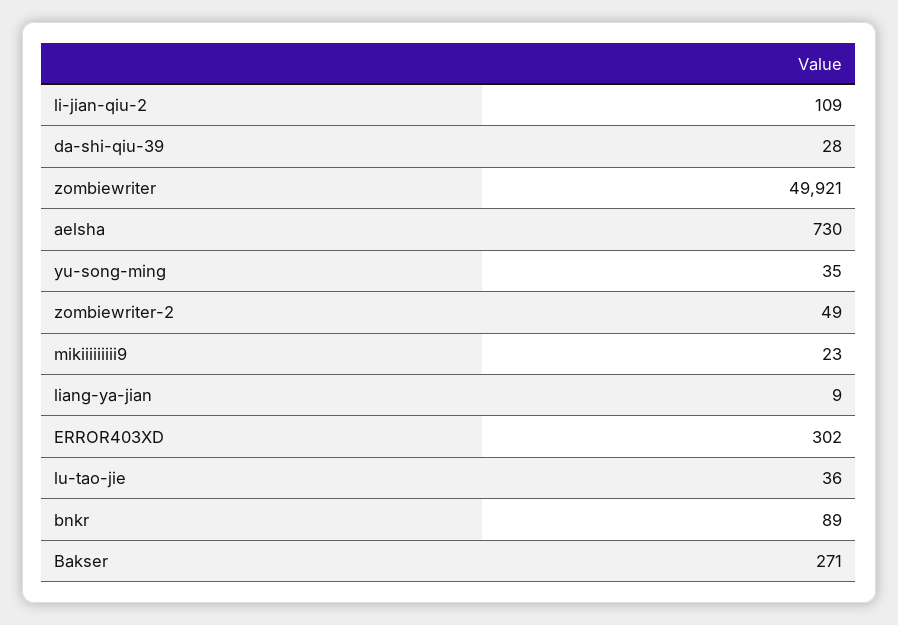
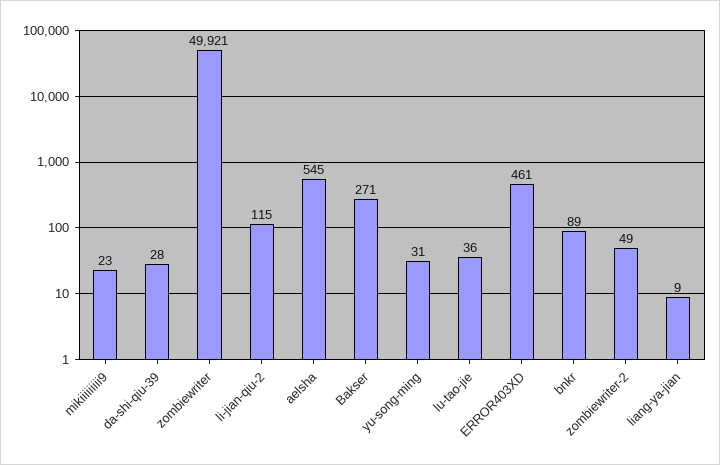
li-jian-qiu-2: 109 -> 115
aelsha: 730 -> 545
yu-song-ming: 35 -> 31
ERROR403XD: 302 -> 461

